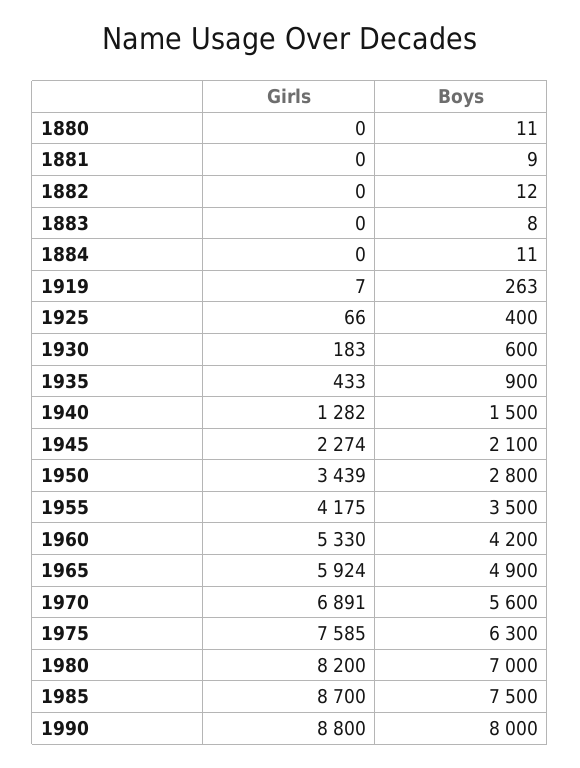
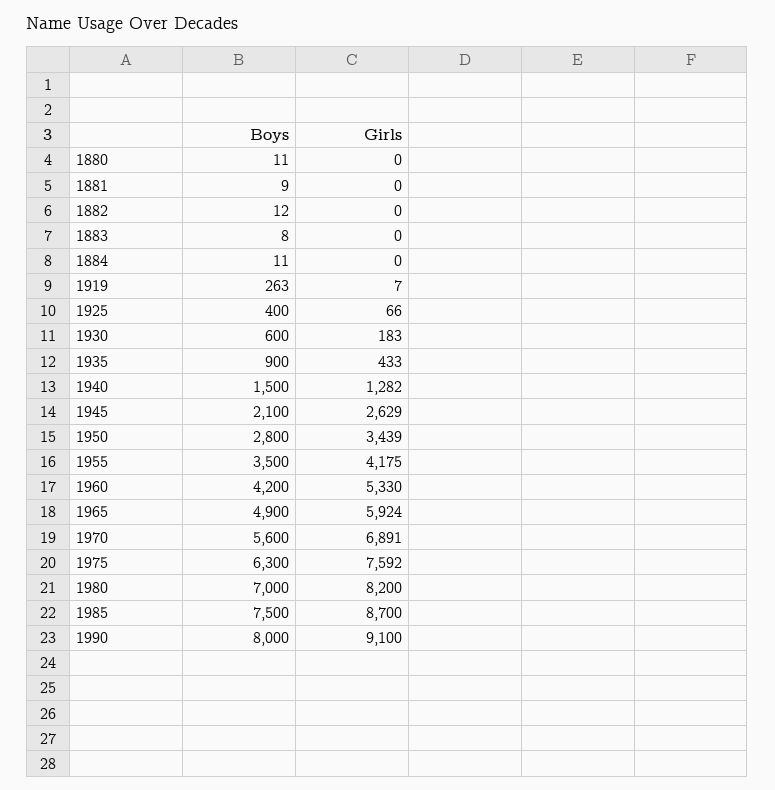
Girls, 1945: 2274 -> 2629
Girls, 1975: 7585 -> 7592
Girls, 1990: 8800 -> 9100

